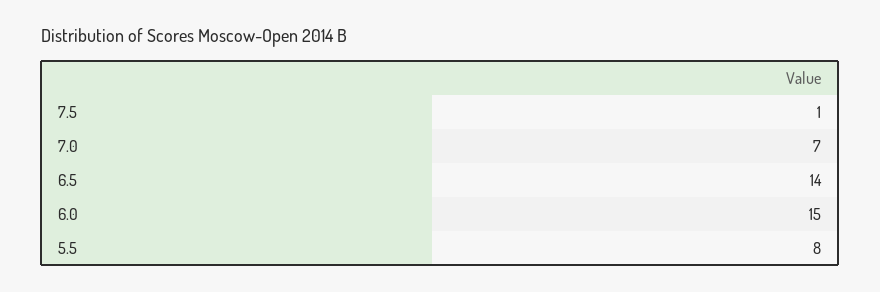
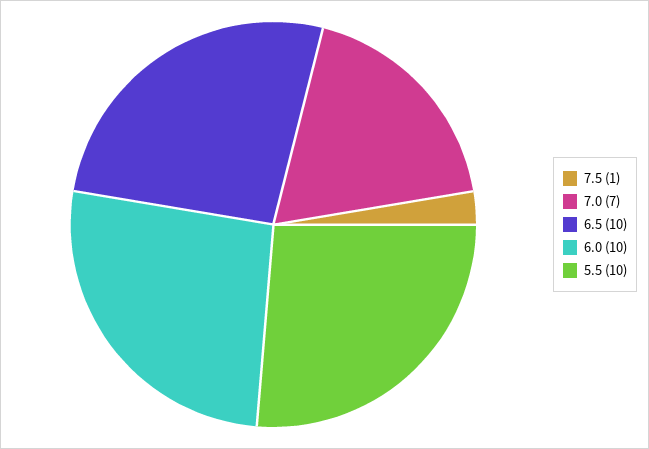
6.5: 14 -> 10
6.0: 15 -> 10
5.5: 8 -> 10

